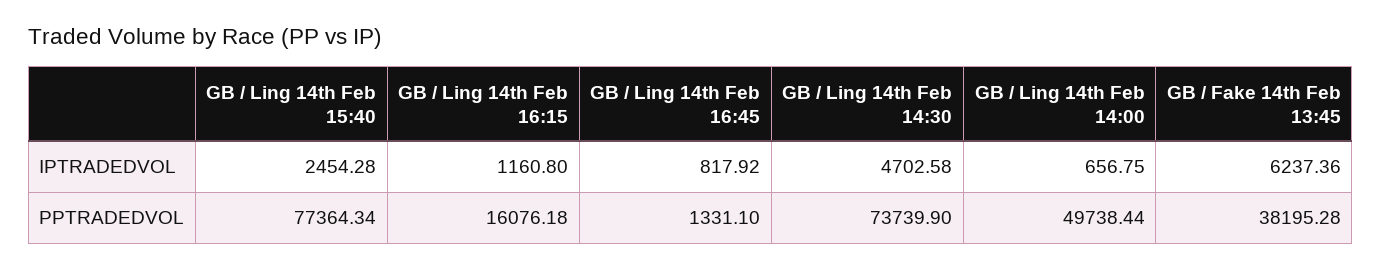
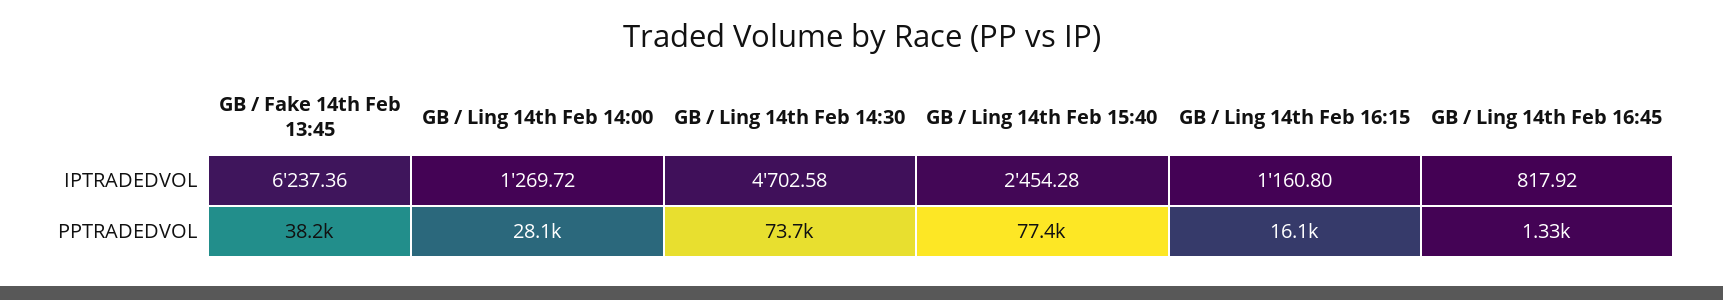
GB / Ling 14th Feb 14:00, IPTRADEDVOL: 656.75 -> 1269.72
GB / Ling 14th Feb 14:00, PPTRADEDVOL: 49738.44 -> 28100

